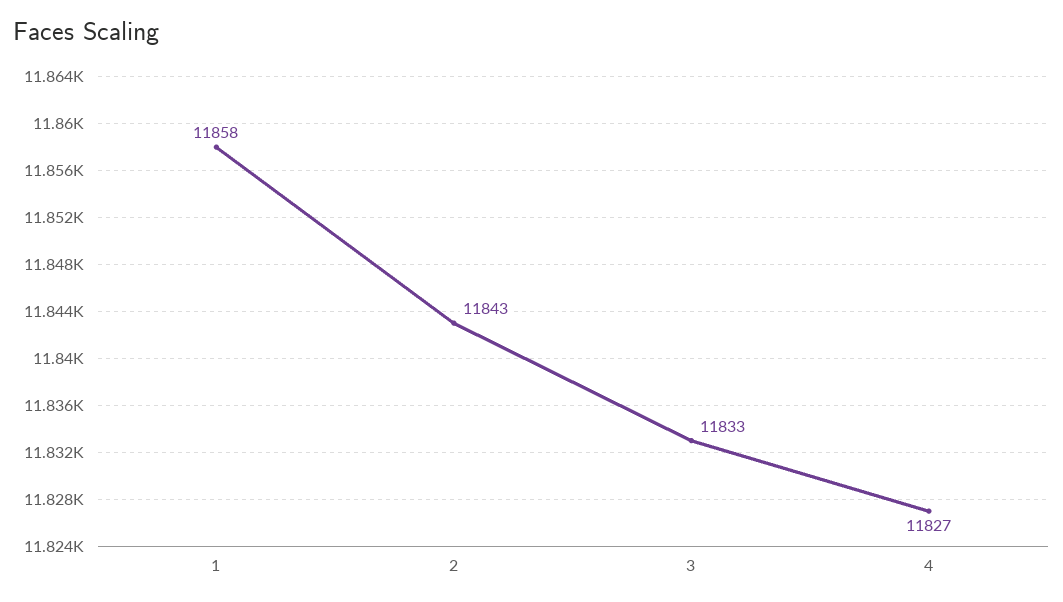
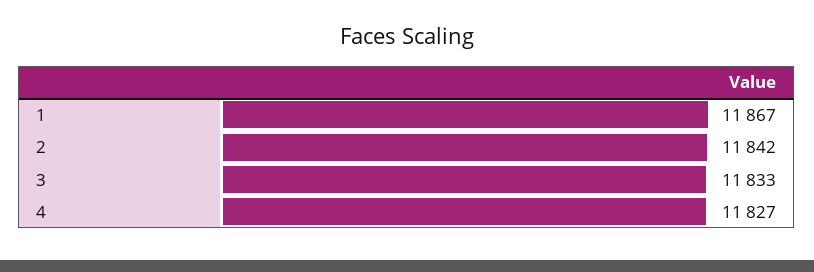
1: 11858 -> 11867
2: 11843 -> 11842

